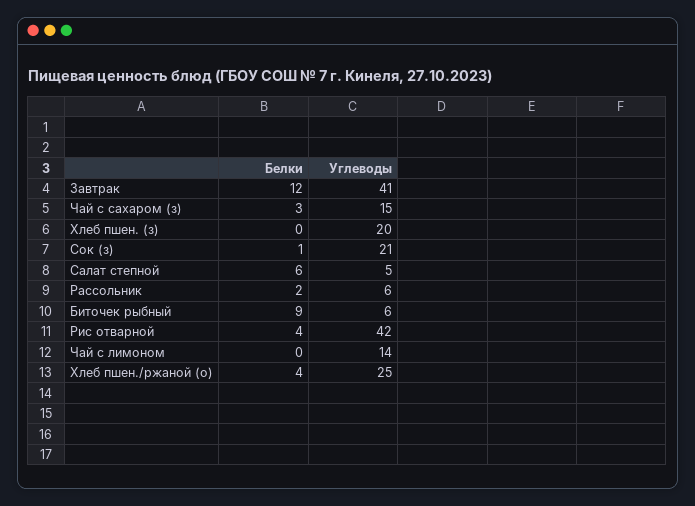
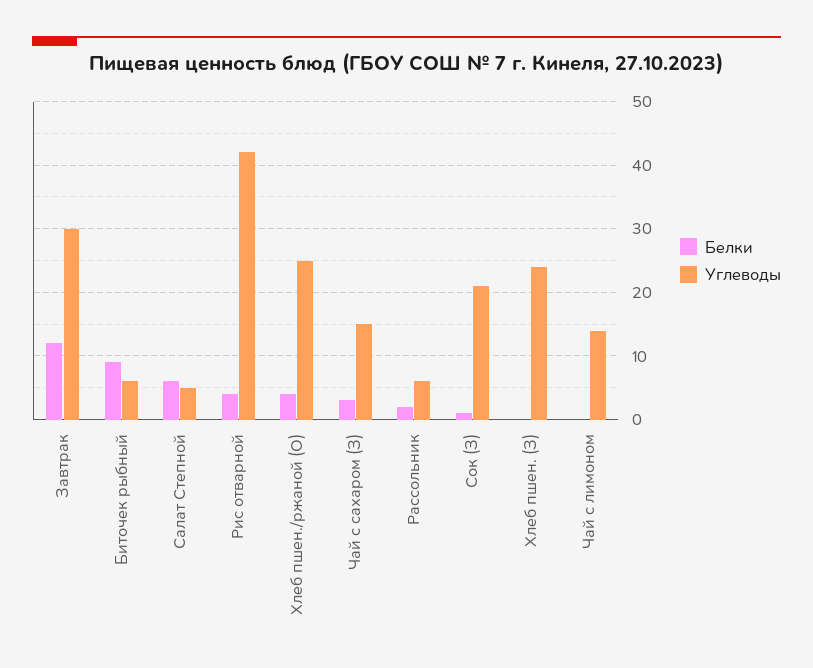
Углеводы, Завтрак: 41 -> 30
Углеводы, Хлеб пшен. (з): 20 -> 24

